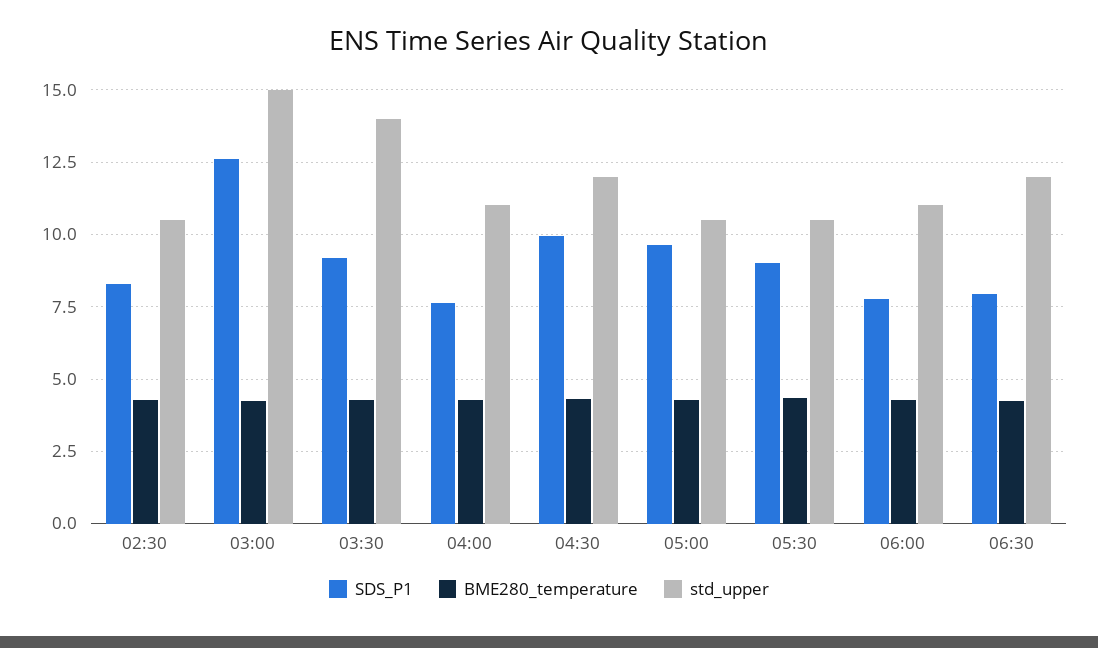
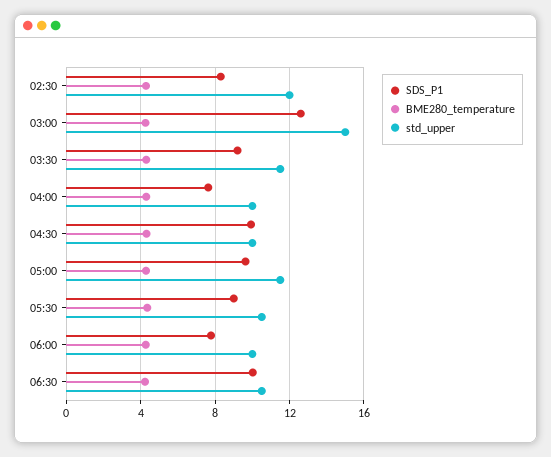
std_upper, 02:30: 10.5 -> 12
std_upper, 03:30: 14 -> 11.5
std_upper, 04:00: 11 -> 10
std_upper, 04:30: 12 -> 10
std_upper, 05:00: 10.5 -> 11.5
std_upper, 06:00: 11 -> 10
SDS_P1, 06:30: 8 -> 10
std_upper, 06:30: 12 -> 10.5

